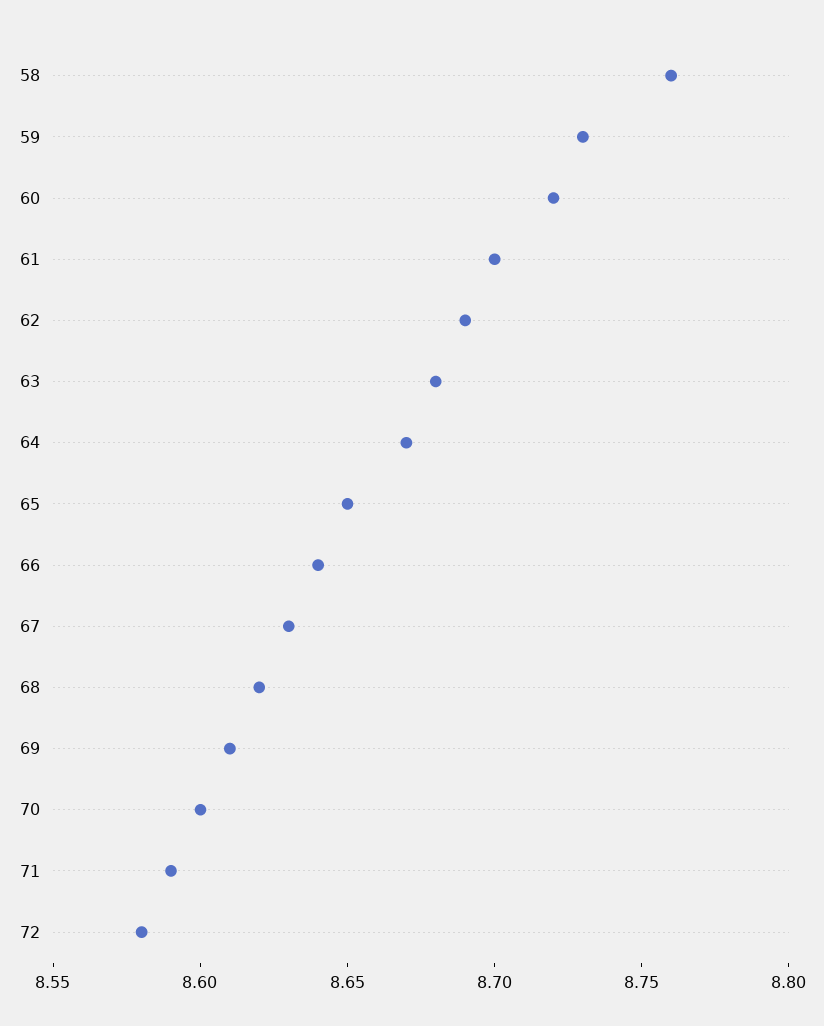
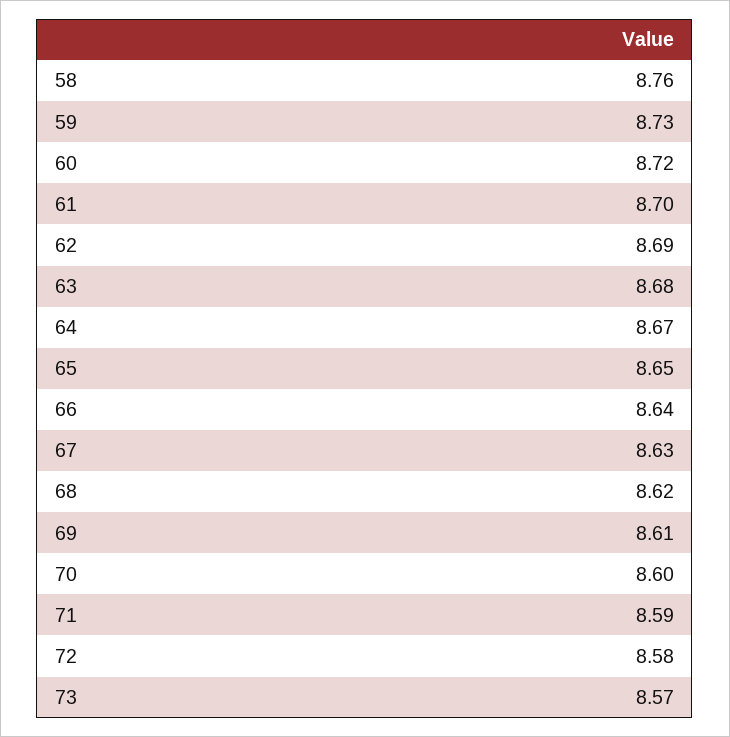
73: none -> 8.57

